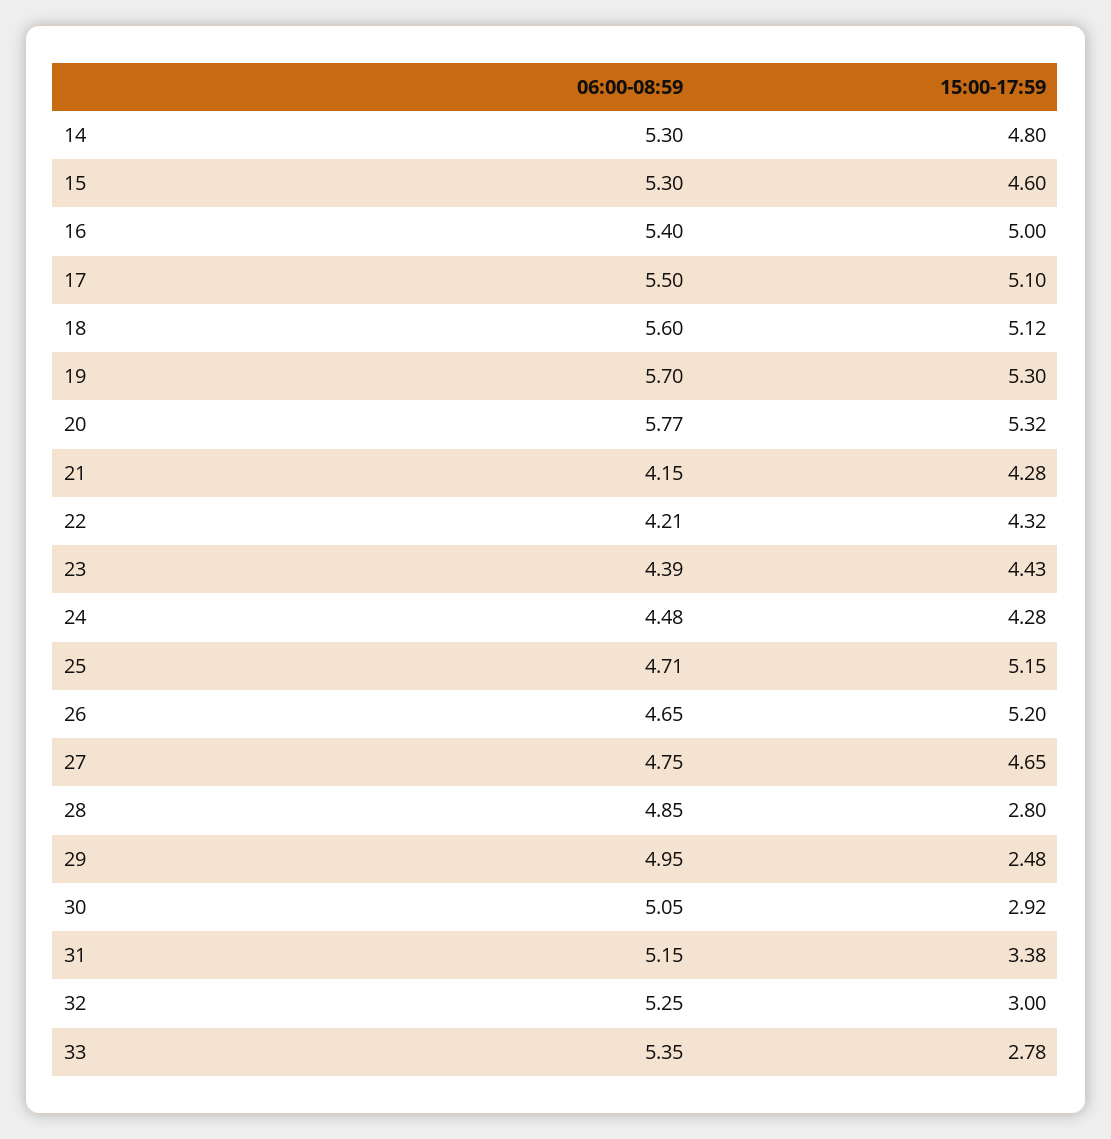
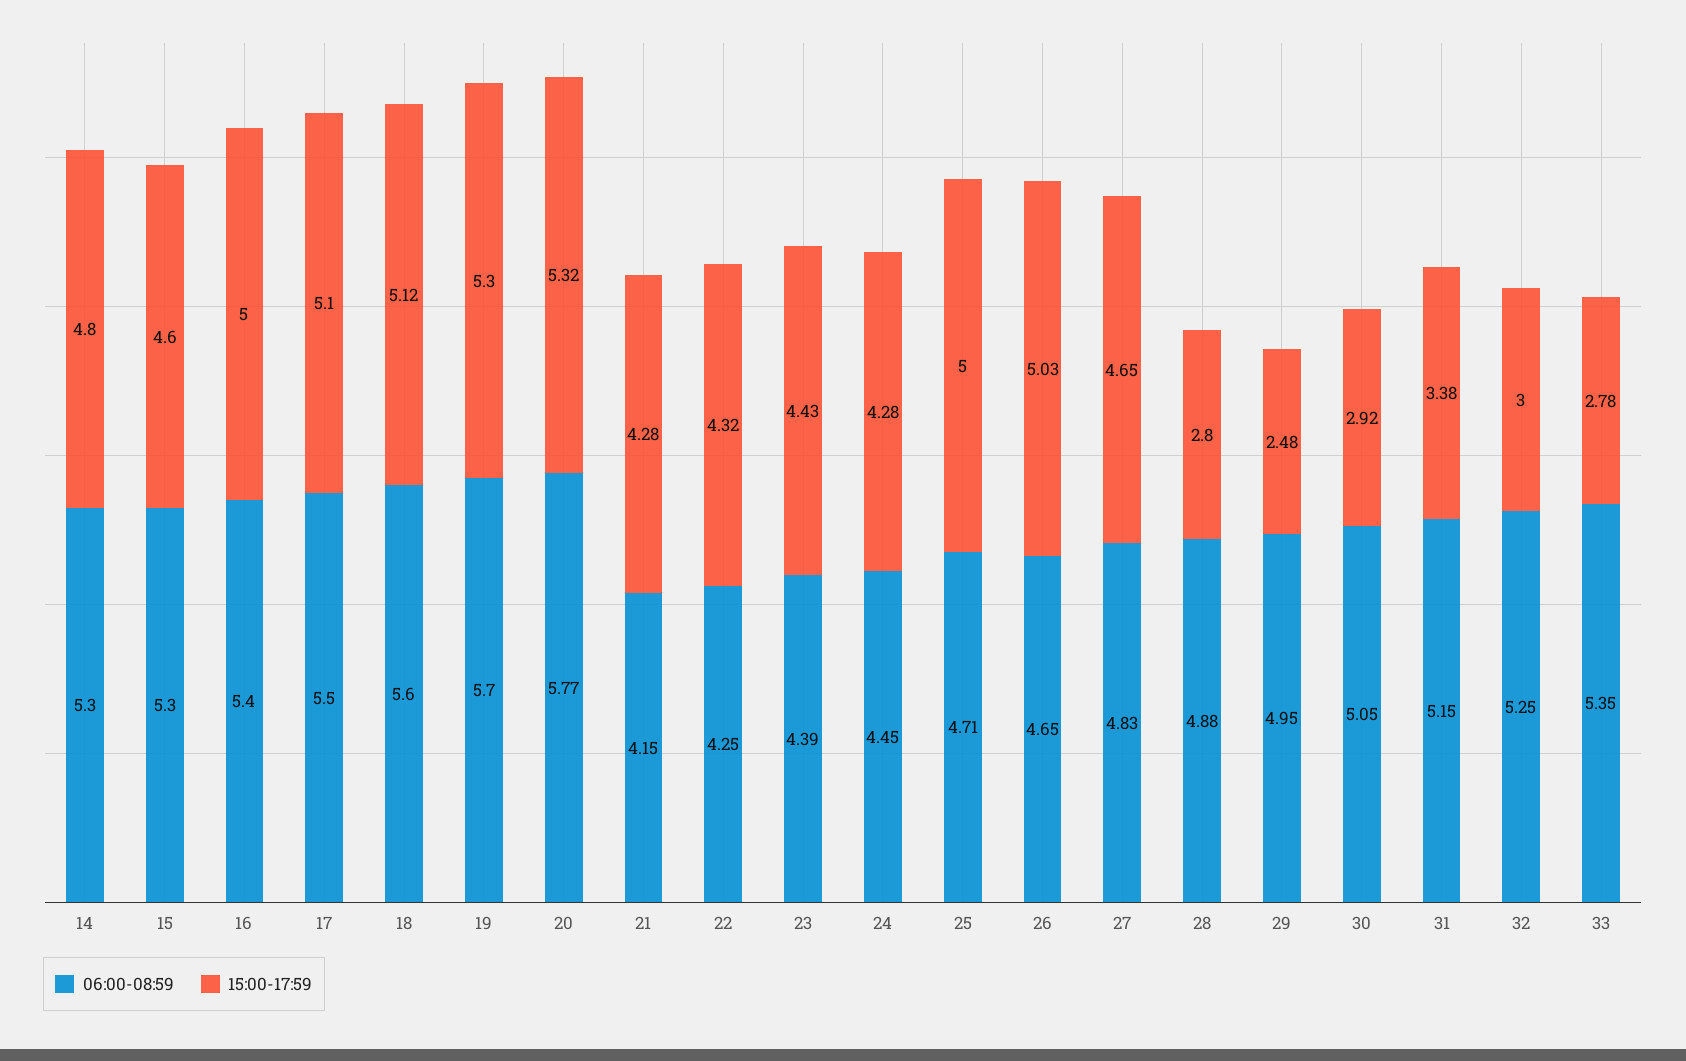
06:00-08:59, 22: 4.21 -> 4.25
06:00-08:59, 24: 4.48 -> 4.45
15:00-17:59, 25: 5.15 -> 5
15:00-17:59, 26: 5.2 -> 5.03
06:00-08:59, 27: 4.75 -> 4.83
06:00-08:59, 28: 4.85 -> 4.88

